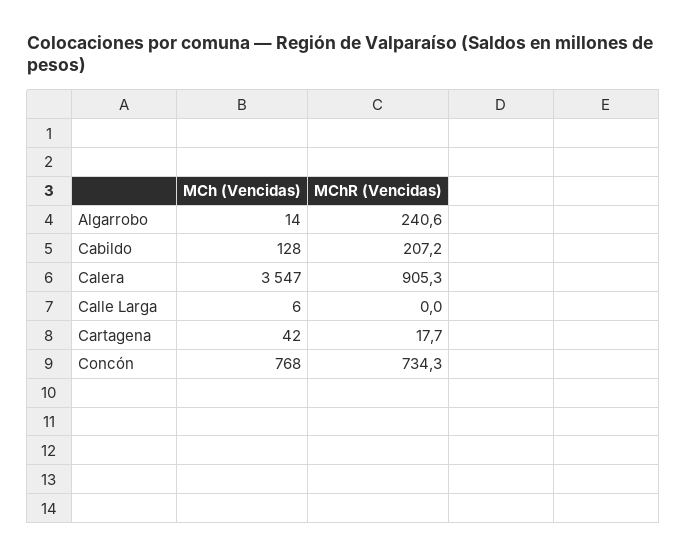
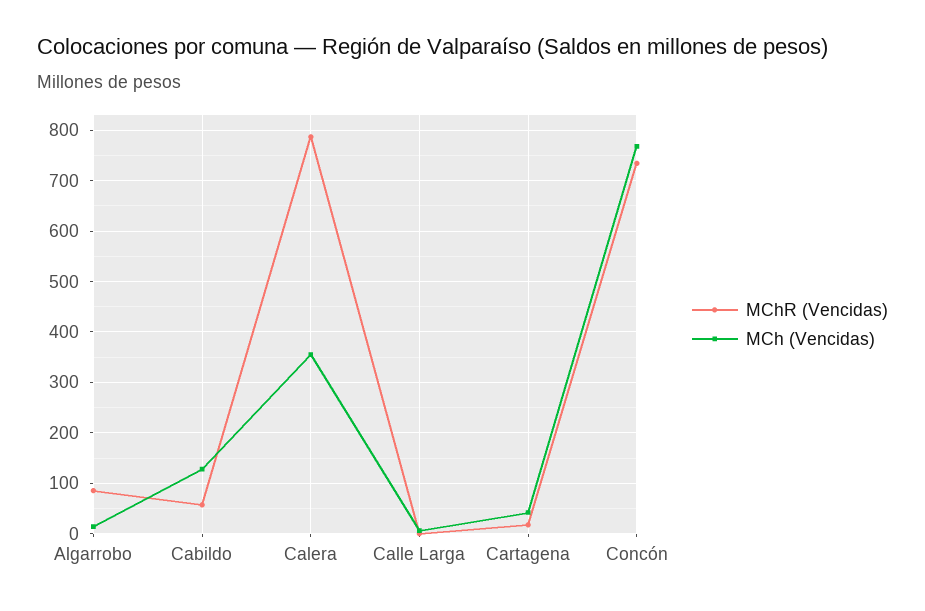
MChR (Vencidas), Algarrobo: 240.6 -> 80
MChR (Vencidas), Cabildo: 207.2 -> 60
MCh (Vencidas), Calera: 3547 -> 360
MChR (Vencidas), Calera: 905.3 -> 780

